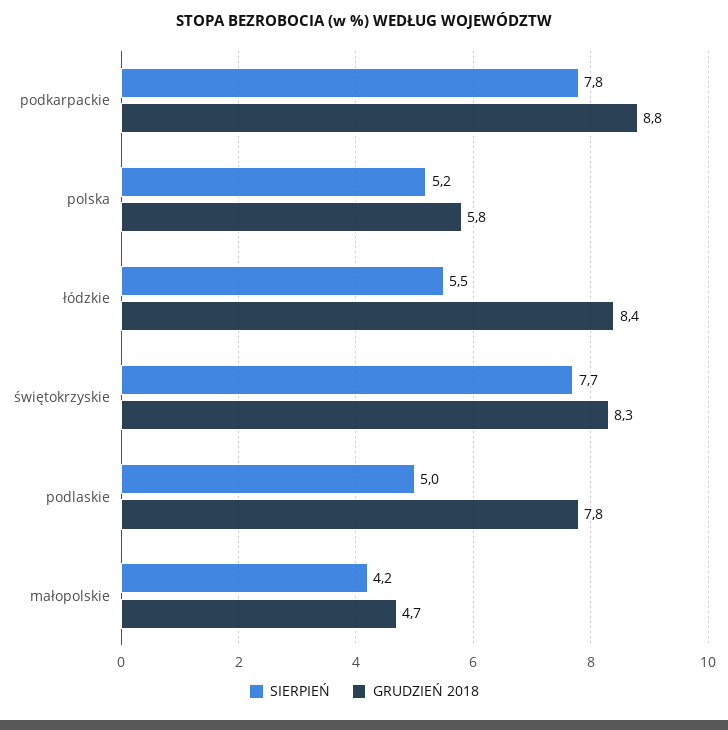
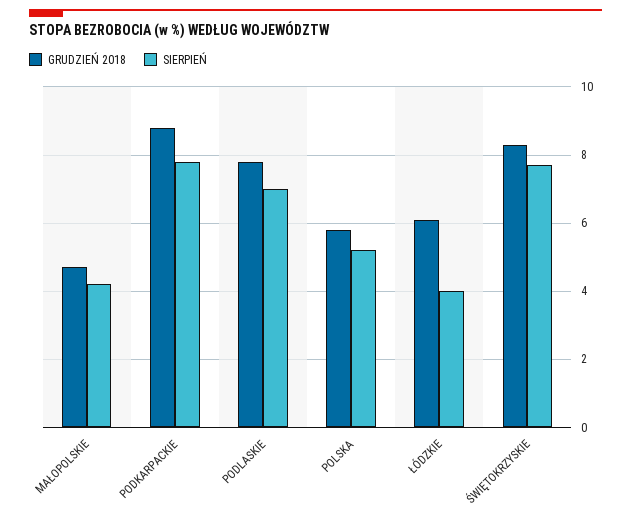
SIERPIEŃ, łódzkie: 5.5 -> 4
GRUDZIEŃ 2018, łódzkie: 8.4 -> 6
SIERPIEŃ, podlaskie: 5 -> 7

